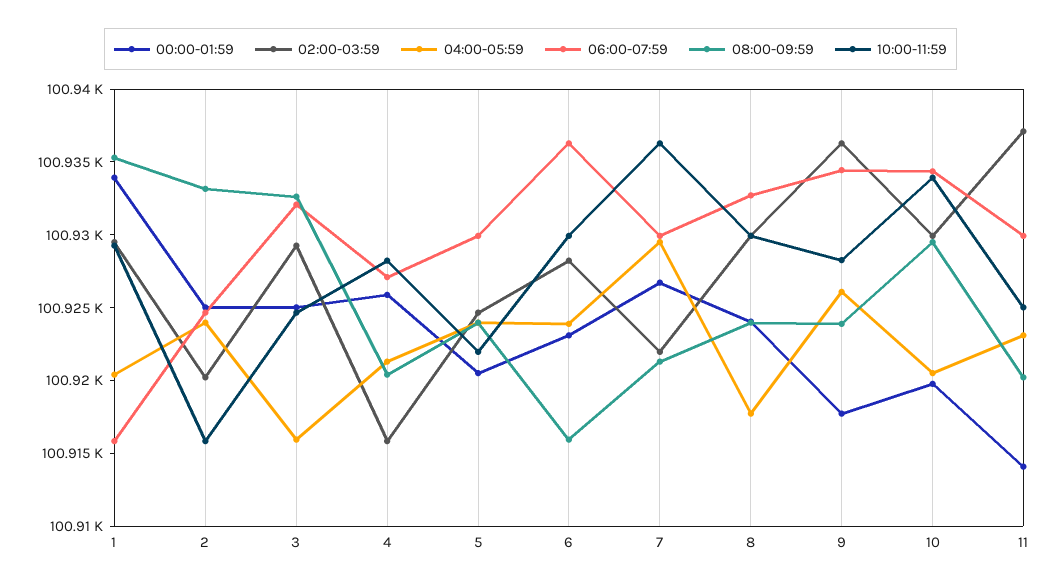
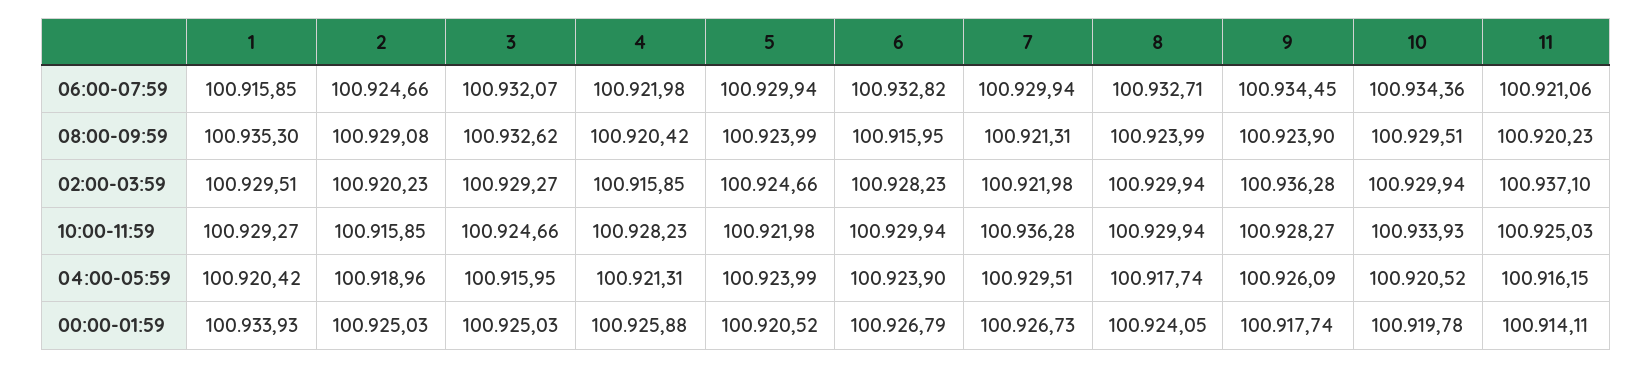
04:00-05:59, 2: 100924 -> 100918.96
08:00-09:59, 2: 100933 -> 100929.08
06:00-07:59, 4: 100927 -> 100921.98
00:00-01:59, 6: 100923 -> 100926.79
06:00-07:59, 6: 100936 -> 100932.82
04:00-05:59, 11: 100923 -> 100916.15
06:00-07:59, 11: 100930 -> 100921.06

